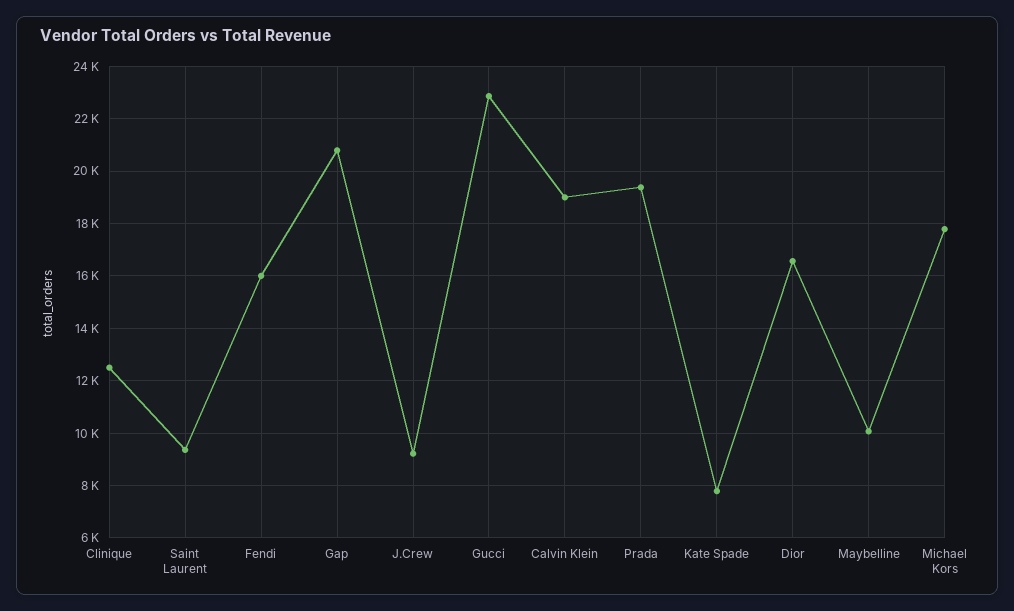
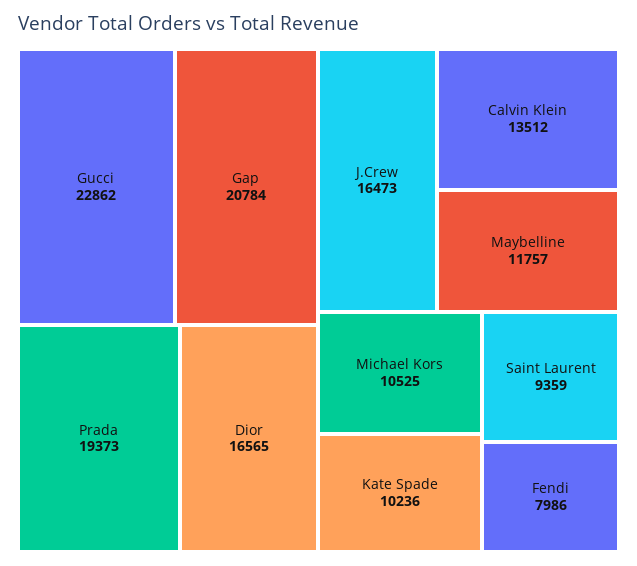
Clinique: 12500 -> none
Fendi: 16000 -> 7986
J.Crew: 9250 -> 16473
Calvin Klein: 19000 -> 13512
Kate Spade: 7750 -> 10236
Maybelline: 10000 -> 11757
Michael Kors: 17750 -> 10525

